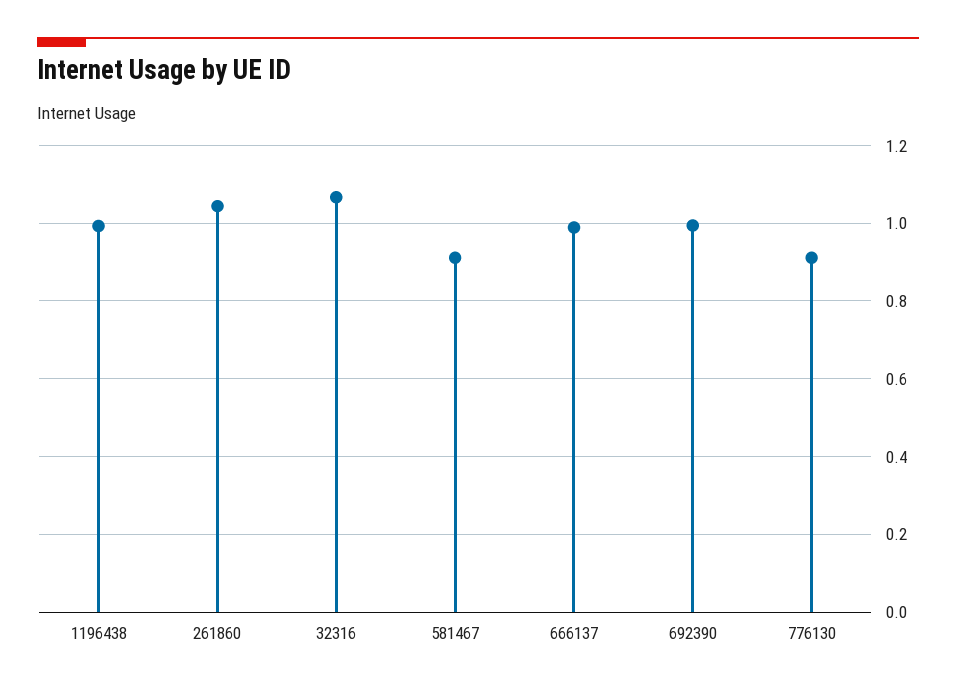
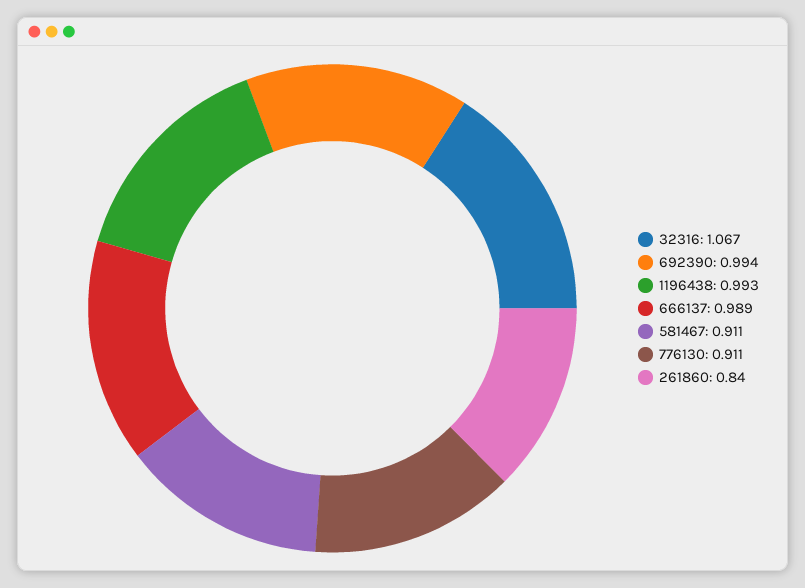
261860: 1.04 -> 0.84

